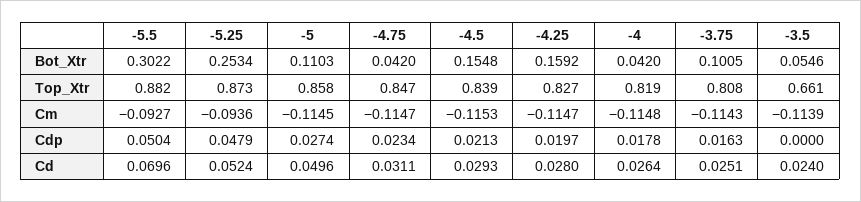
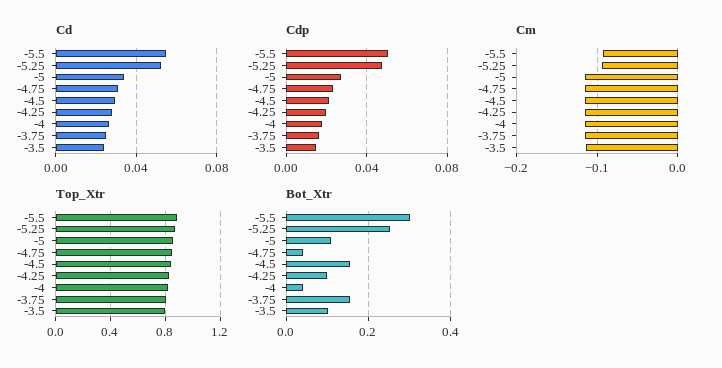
Bot_Xtr, -4.25: 0.1592 -> 0.1
Bot_Xtr, -3.75: 0.1005 -> 0.16
Bot_Xtr, -3.5: 0.0546 -> 0.1
Top_Xtr, -3.5: 0.661 -> 0.8
Cdp, -3.5: 0 -> 0.015
Cd, -5.5: 0.0696 -> 0.055
Cd, -5: 0.0496 -> 0.035

